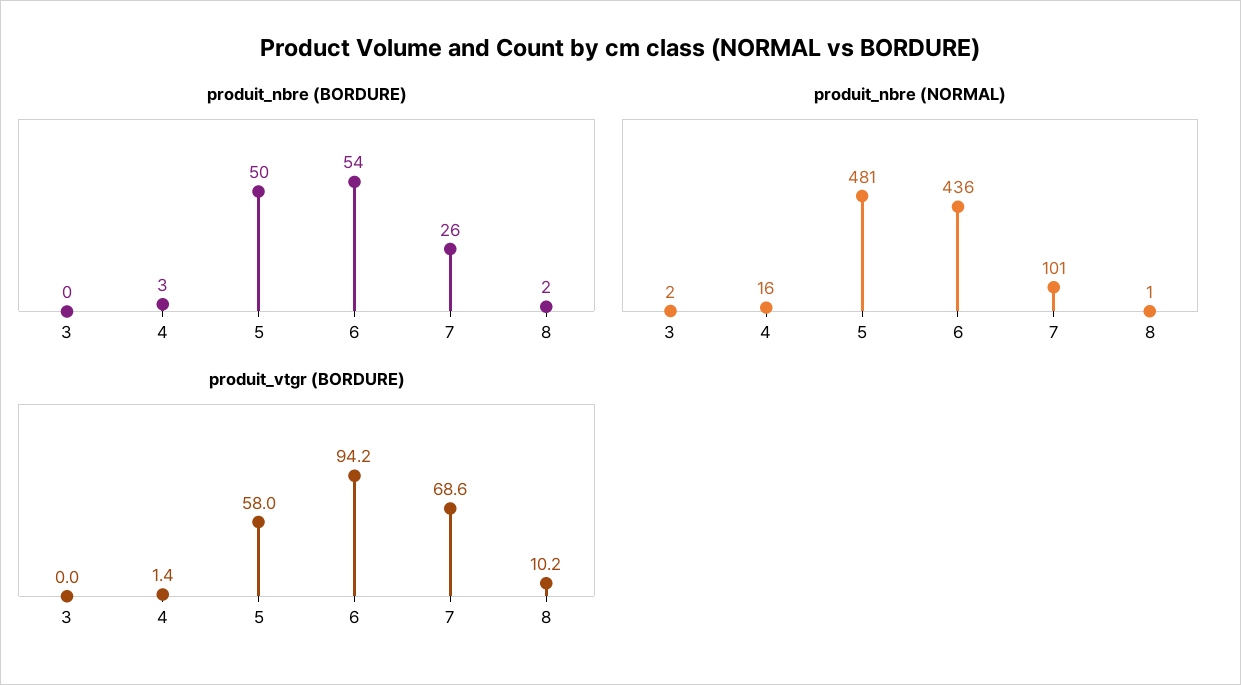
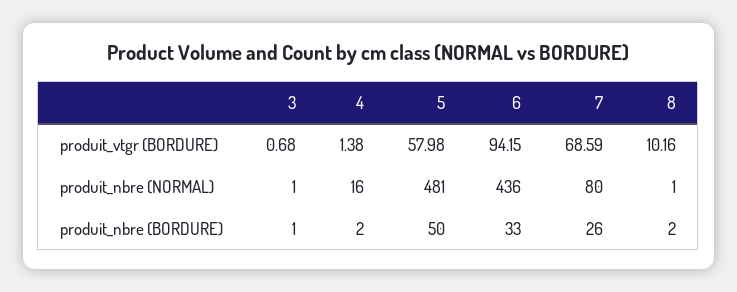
produit_nbre (BORDURE), 3: 0 -> 1
produit_nbre (BORDURE), 4: 3 -> 2
produit_nbre (BORDURE), 6: 54 -> 33
produit_nbre (NORMAL), 3: 2 -> 1
produit_nbre (NORMAL), 7: 101 -> 80
produit_vtgr (BORDURE), 3: 0 -> 0.68

